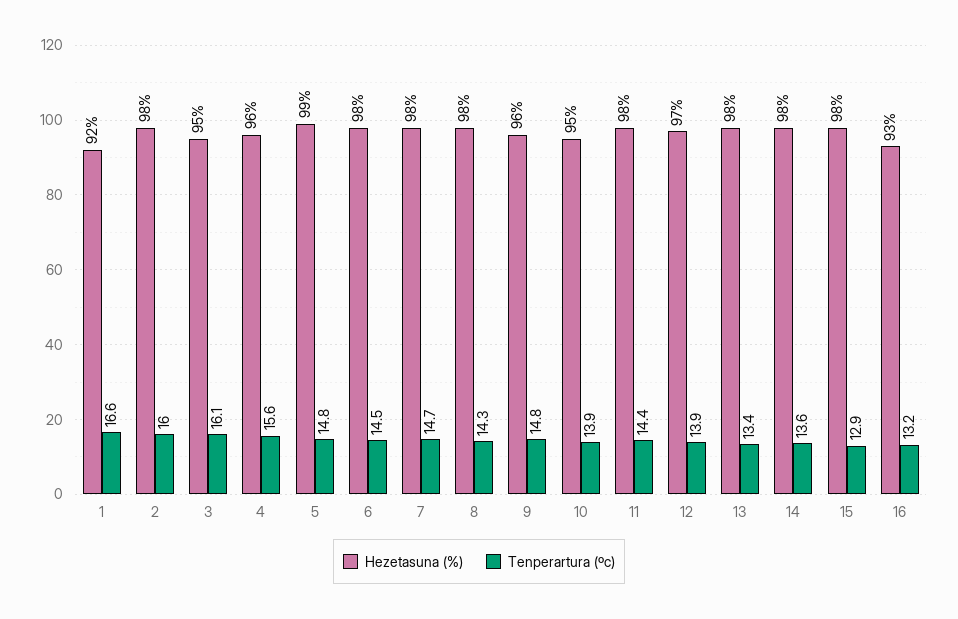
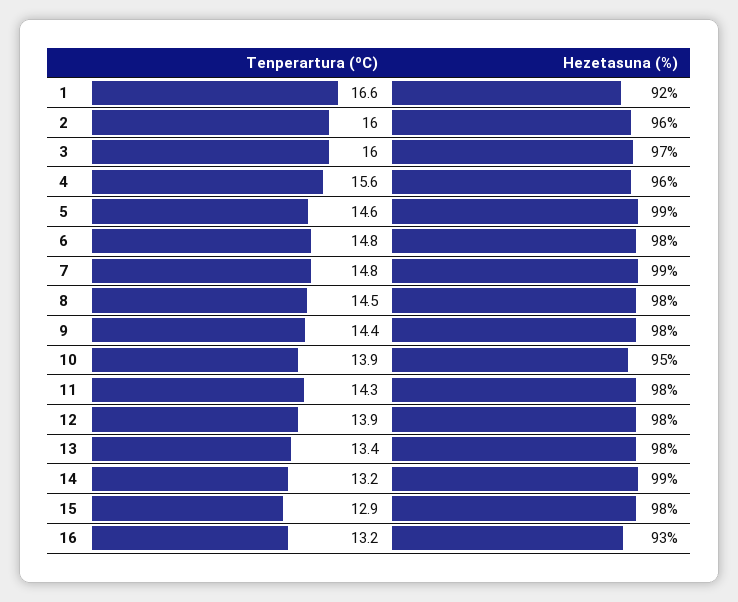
Hezetasuna (%), 2: 98 -> 96
Hezetasuna (%), 3: 95 -> 97
Tenperartura (ºc), 3: 16.1 -> 16
Tenperartura (ºc), 5: 14.8 -> 14.6
Tenperartura (ºc), 6: 14.5 -> 14.8
Hezetasuna (%), 7: 98 -> 99
Tenperartura (ºc), 7: 14.7 -> 14.8
Tenperartura (ºc), 8: 14.3 -> 14.5
Hezetasuna (%), 9: 96 -> 98
Tenperartura (ºc), 9: 14.8 -> 14.4
Tenperartura (ºc), 11: 14.4 -> 14.3
Hezetasuna (%), 12: 97 -> 98
Hezetasuna (%), 14: 98 -> 99
Tenperartura (ºc), 14: 13.6 -> 13.2

